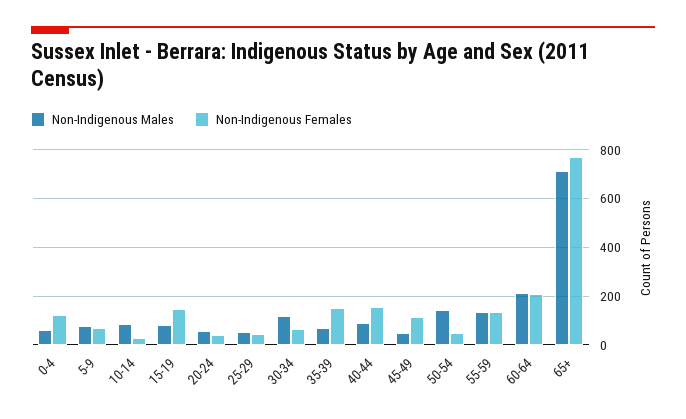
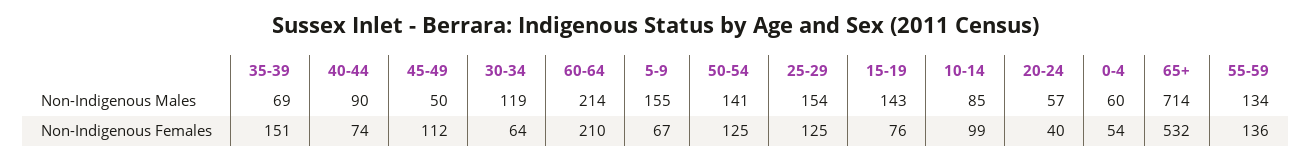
Non-Indigenous Females, 0-4: 125 -> 54
Non-Indigenous Males, 5-9: 75 -> 155
Non-Indigenous Females, 10-14: 25 -> 99
Non-Indigenous Males, 15-19: 75 -> 143
Non-Indigenous Females, 15-19: 150 -> 76
Non-Indigenous Males, 25-29: 50 -> 154
Non-Indigenous Females, 25-29: 50 -> 125
Non-Indigenous Females, 40-44: 150 -> 74
Non-Indigenous Females, 50-54: 50 -> 125
Non-Indigenous Females, 65+: 775 -> 532

